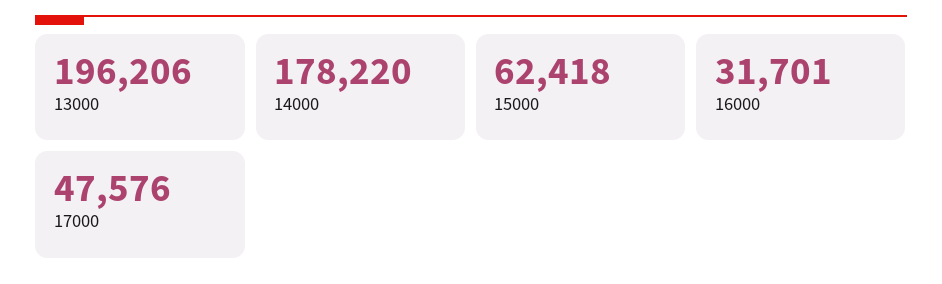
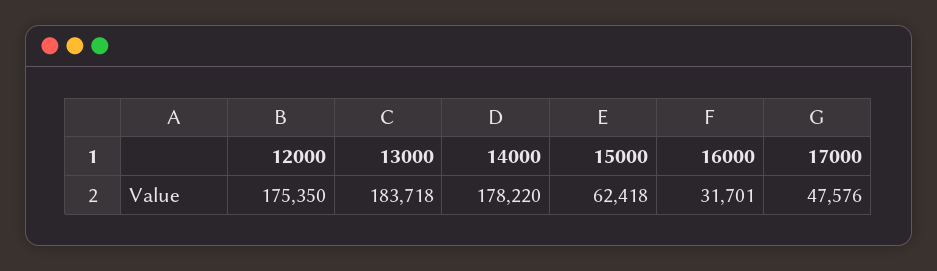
13000: 196206 -> 183718
12000: none -> 175350

